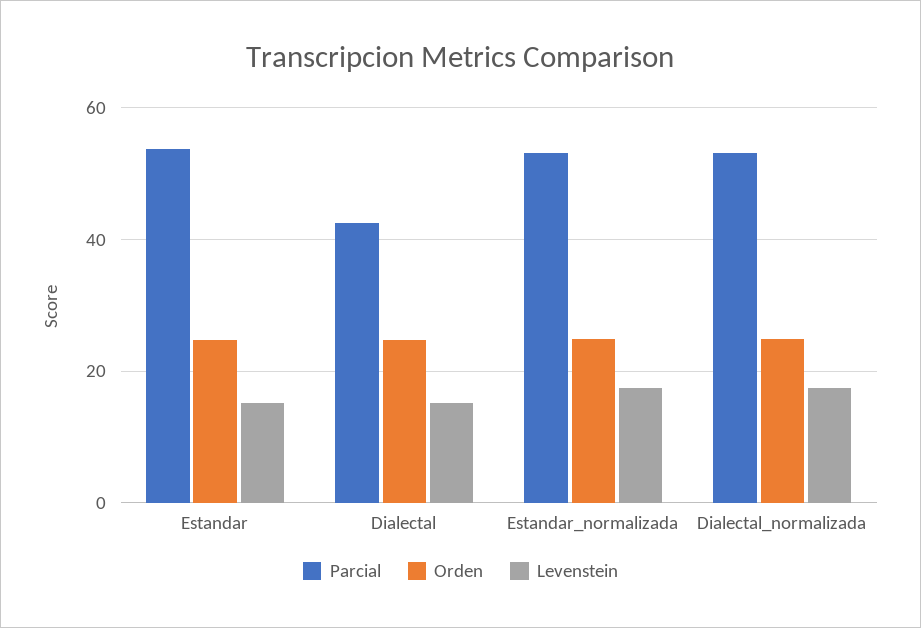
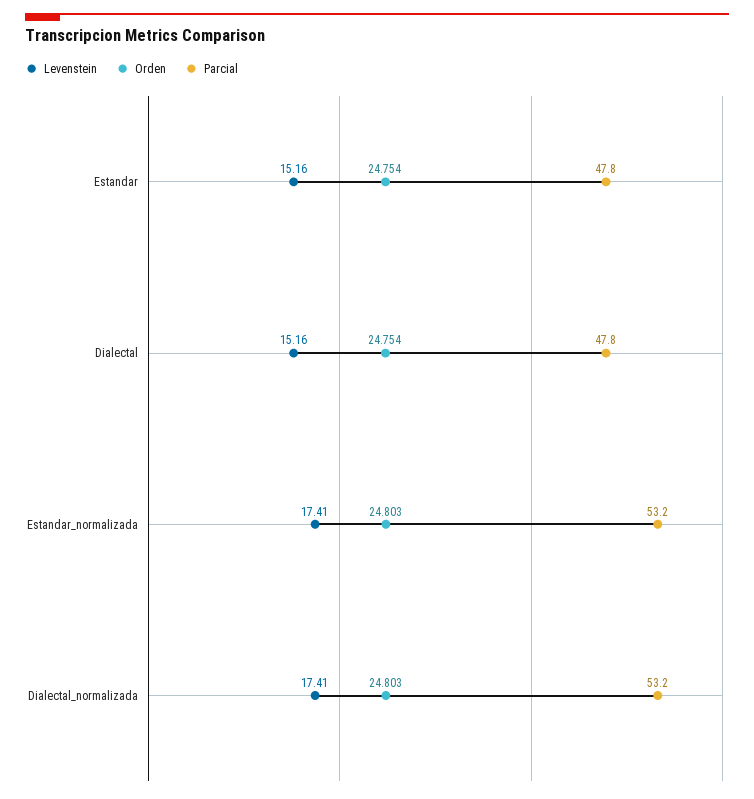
Parcial, Estandar: 54 -> 47.8
Parcial, Dialectal: 42 -> 47.8

